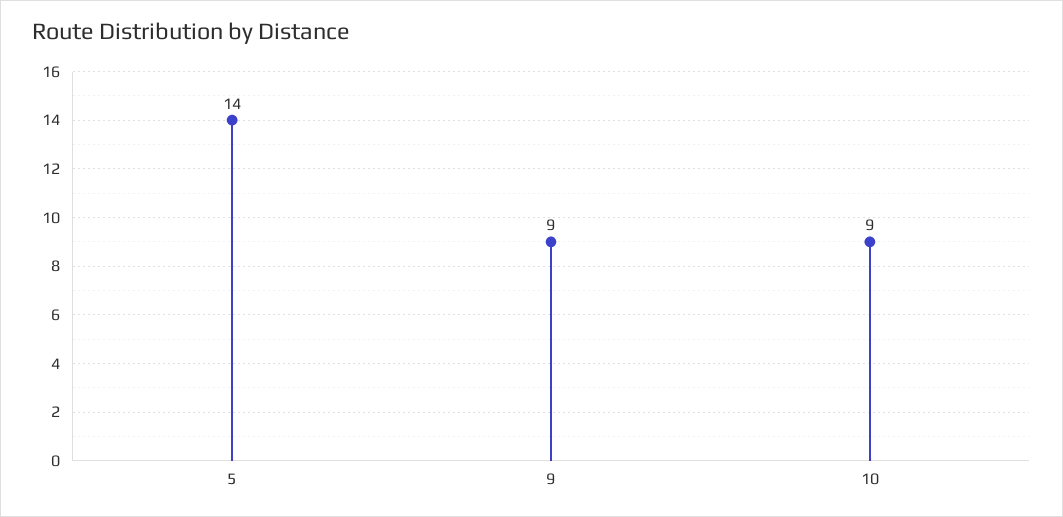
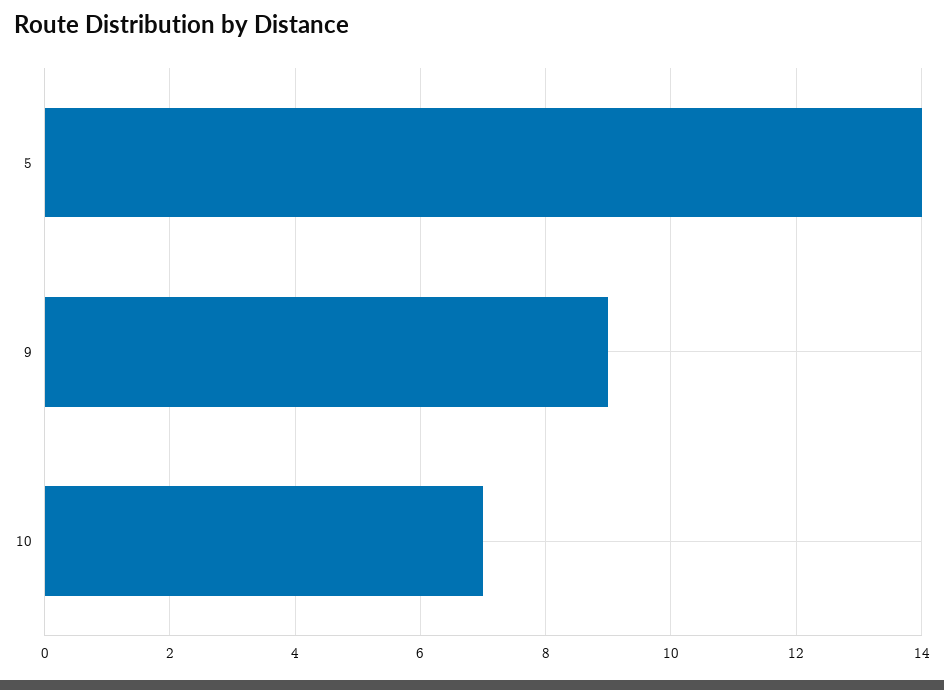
10: 9 -> 7

